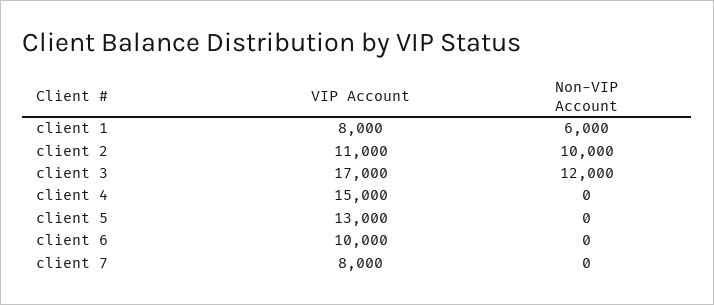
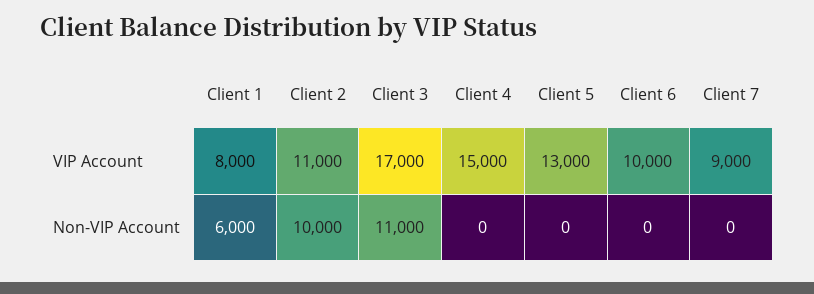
Non-VIP Account, client 3: 12000 -> 11000
VIP Account, client 7: 8000 -> 9000

